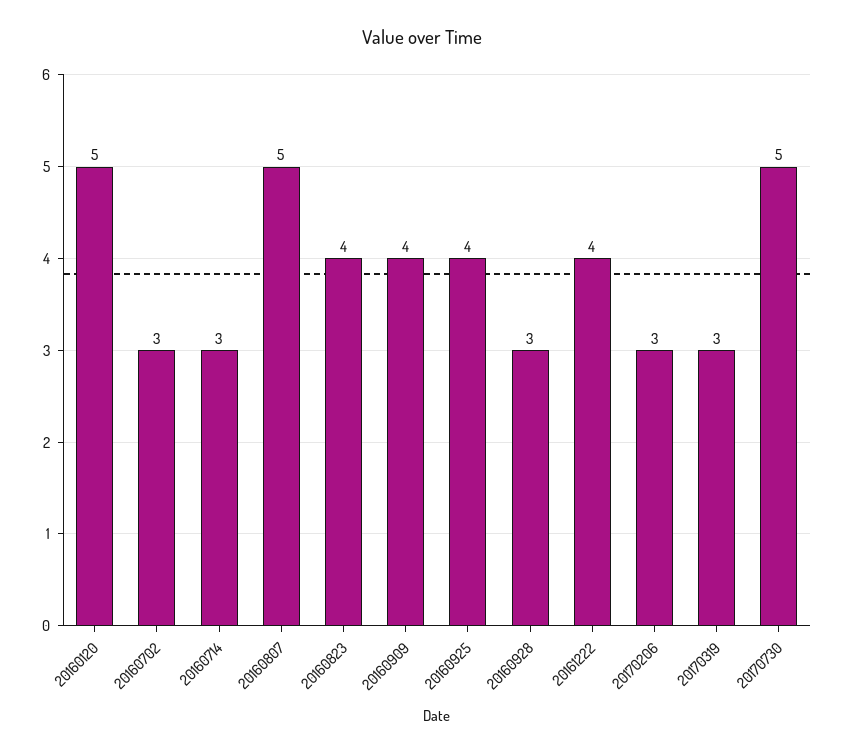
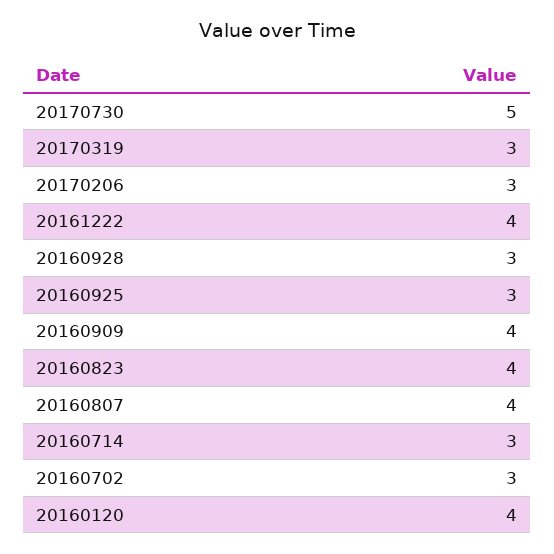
20160120: 5 -> 4
20160807: 5 -> 4
20160925: 4 -> 3

